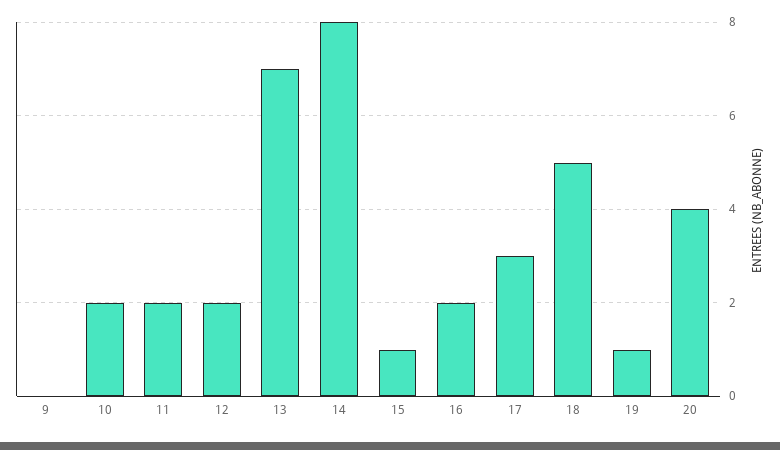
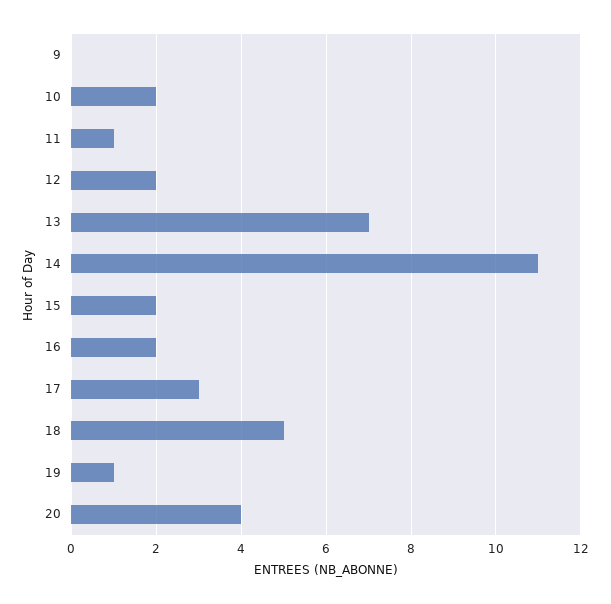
11: 2 -> 1
14: 8 -> 11
15: 1 -> 2

